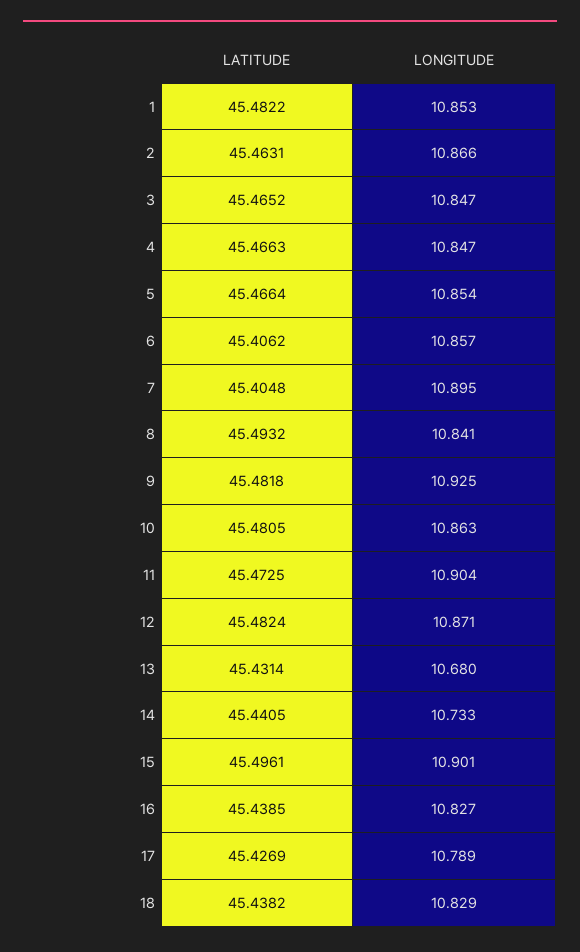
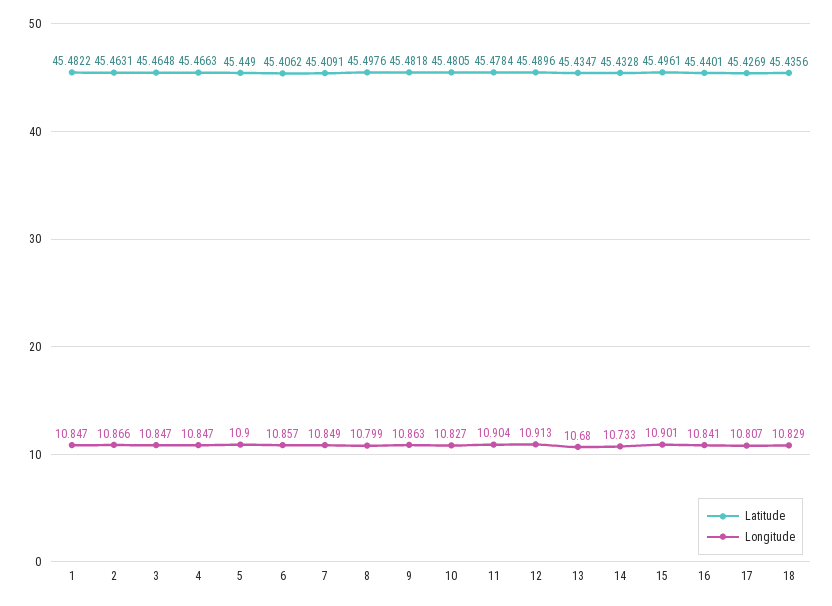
LONGITUDE, 1: 10.853 -> 10.847
LATITUDE, 3: 45.4652 -> 45.4648
LATITUDE, 5: 45.4664 -> 45.449
LONGITUDE, 5: 10.854 -> 10.9
LATITUDE, 7: 45.4048 -> 45.4091
LONGITUDE, 7: 10.895 -> 10.849
LATITUDE, 8: 45.4932 -> 45.4976
LONGITUDE, 8: 10.841 -> 10.799
LONGITUDE, 9: 10.925 -> 10.863
LONGITUDE, 10: 10.863 -> 10.827
LATITUDE, 11: 45.4725 -> 45.4784
LATITUDE, 12: 45.4824 -> 45.4896
LONGITUDE, 12: 10.871 -> 10.913
LATITUDE, 13: 45.4314 -> 45.4347
LATITUDE, 14: 45.4405 -> 45.4328
LATITUDE, 16: 45.4385 -> 45.4401
LONGITUDE, 16: 10.827 -> 10.841
LONGITUDE, 17: 10.789 -> 10.807
LATITUDE, 18: 45.4382 -> 45.4356

